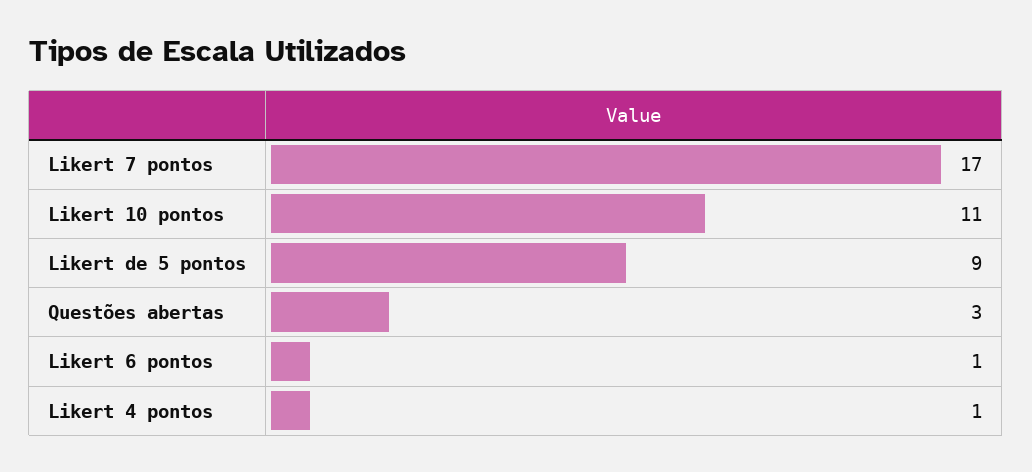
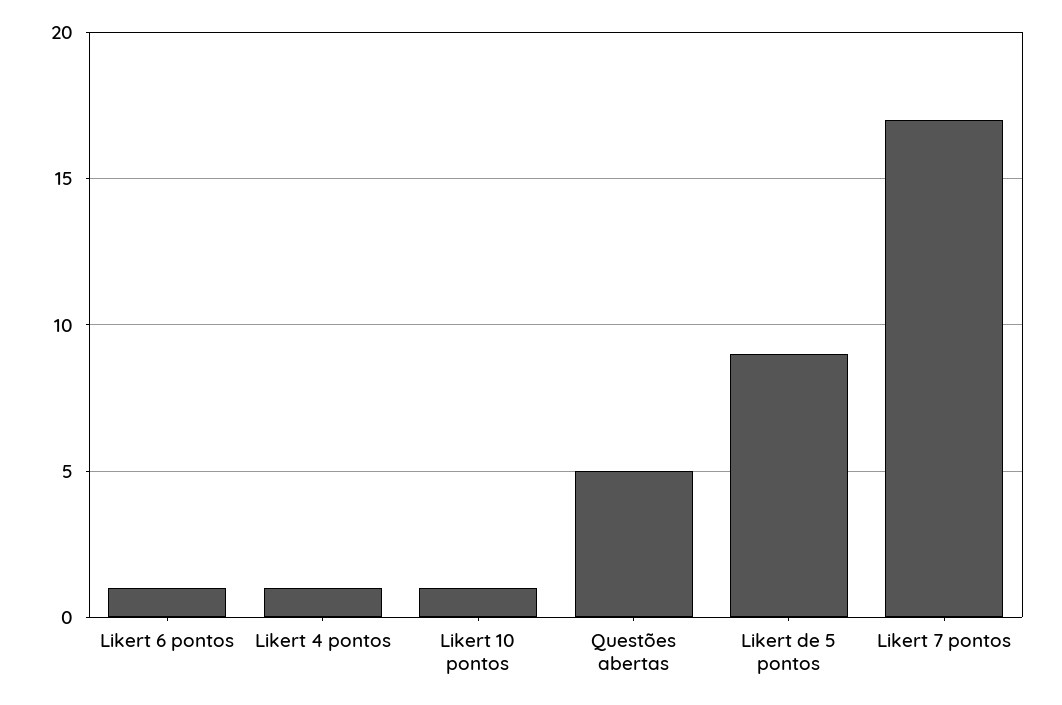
Likert 10 pontos: 11 -> 1
Questões abertas: 3 -> 5

